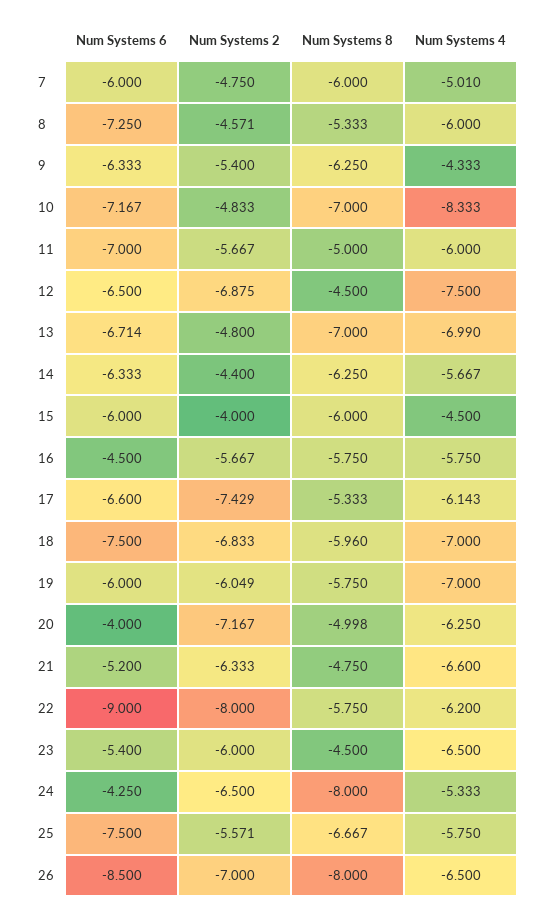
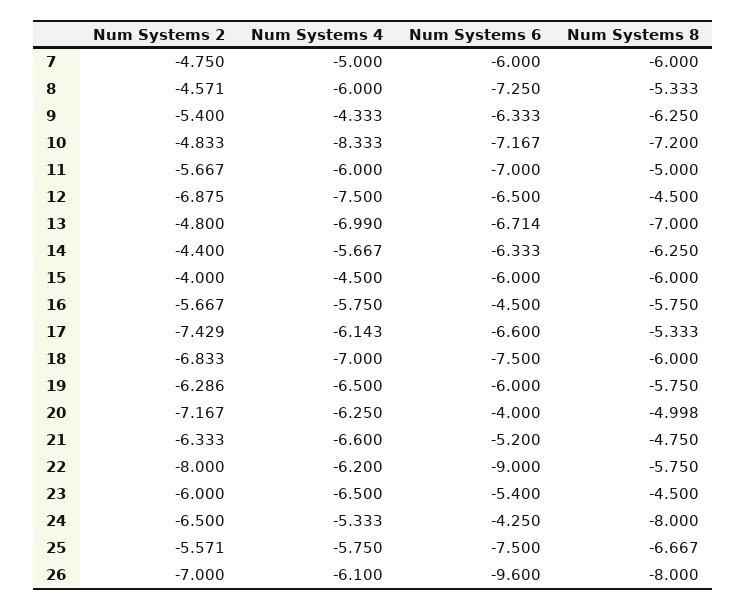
Num Systems 4, 7: -5.01 -> -5
Num Systems 8, 10: -7 -> -7.2
Num Systems 8, 18: -5.96 -> -6
Num Systems 2, 19: -6.049 -> -6.286
Num Systems 4, 19: -7 -> -6.5
Num Systems 6, 26: -8.5 -> -9.6
Num Systems 4, 26: -6.5 -> -6.1

